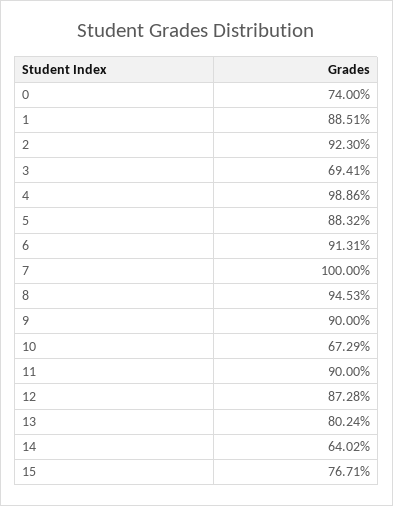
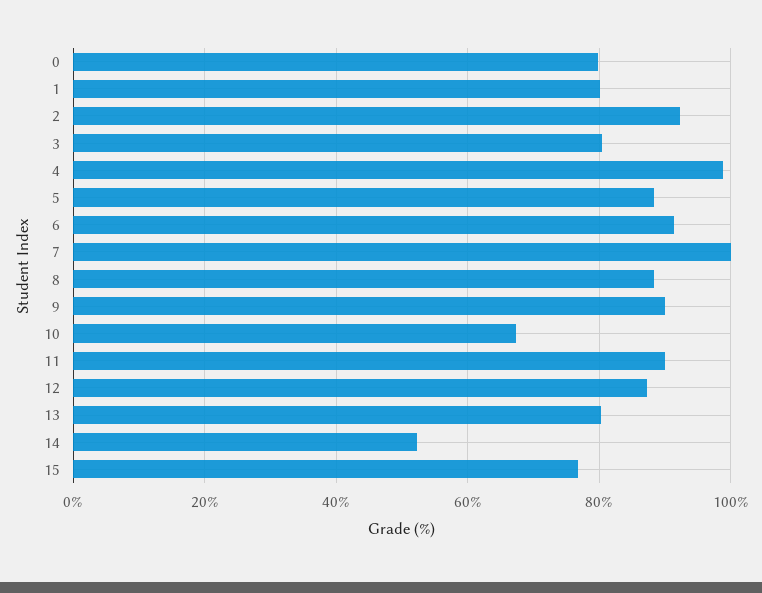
0: 74 -> 80
1: 88.51 -> 80
3: 69.41 -> 80
8: 94.53 -> 88
14: 64.02 -> 52

